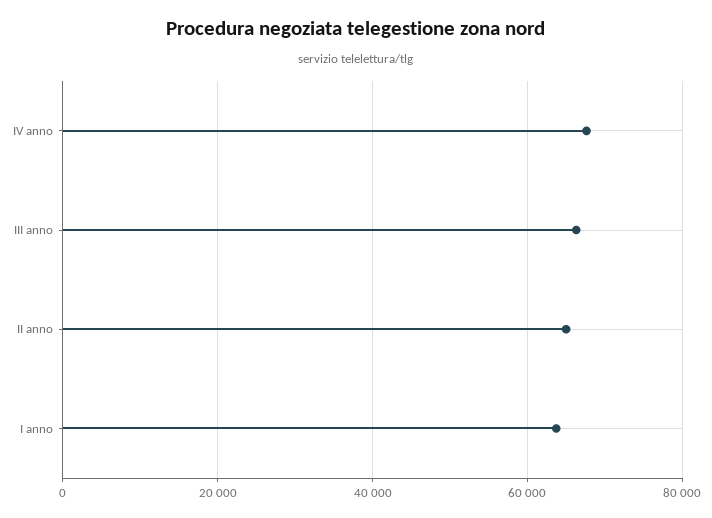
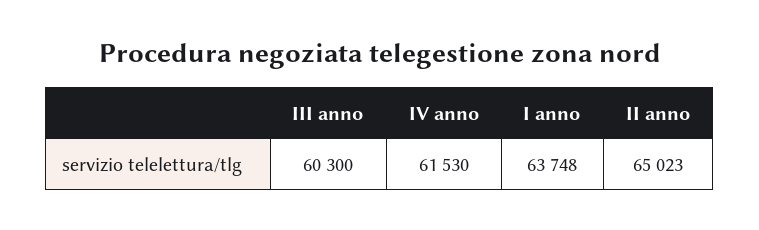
IV anno: 68000 -> 61530
III anno: 66000 -> 60300

